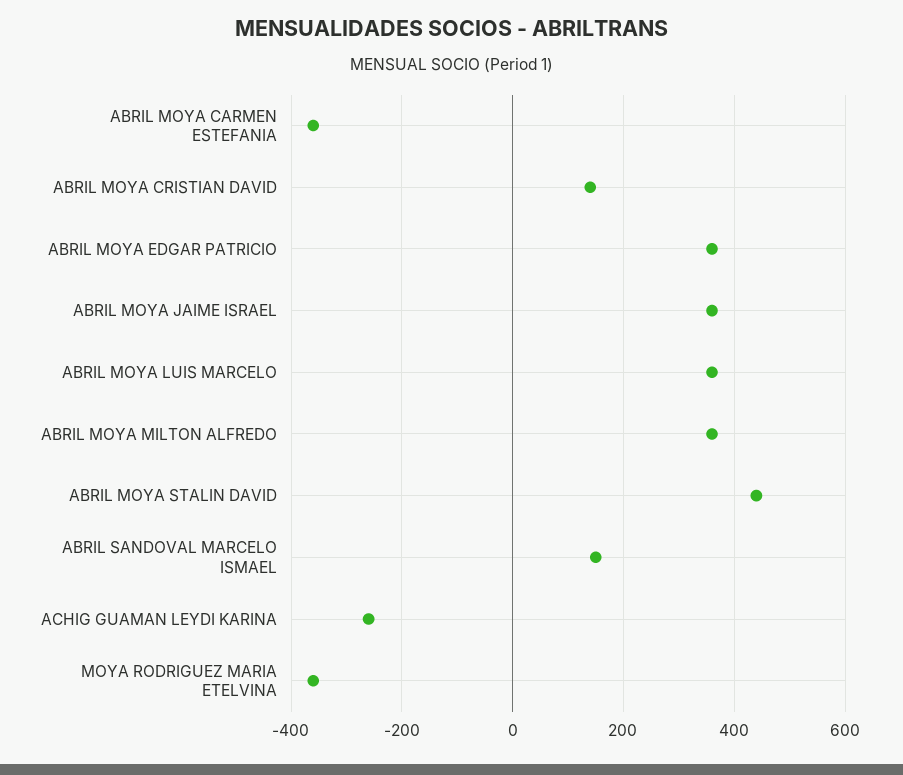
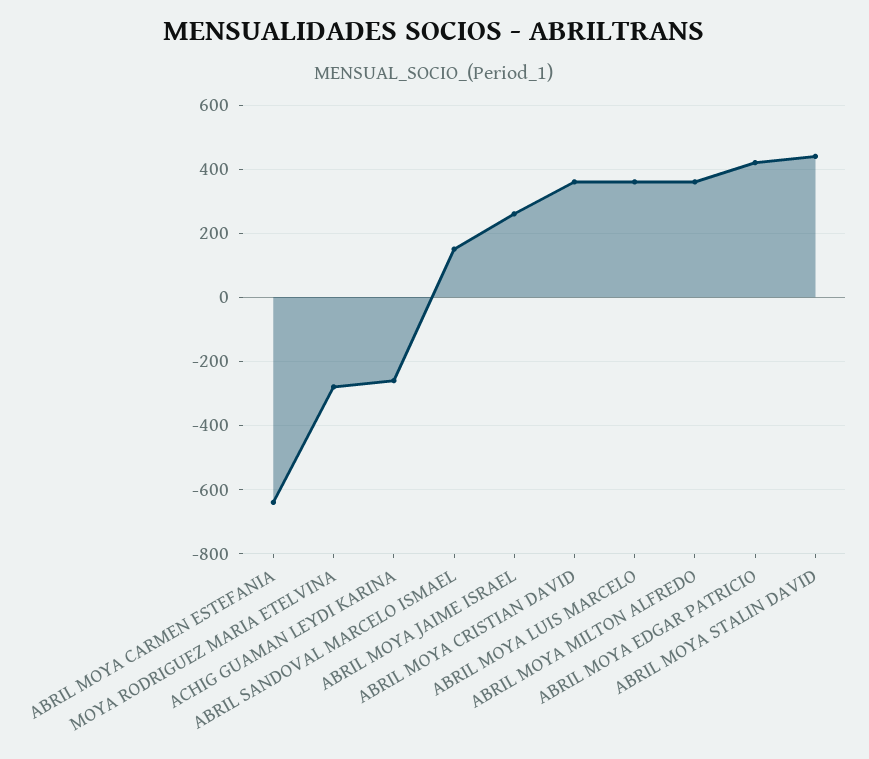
ABRIL MOYA CARMEN ESTEFANIA: -360 -> -640
ABRIL MOYA CRISTIAN DAVID: 140 -> 360
ABRIL MOYA EDGAR PATRICIO: 360 -> 420
ABRIL MOYA JAIME ISRAEL: 360 -> 260
MOYA RODRIGUEZ MARIA ETELVINA: -360 -> -280

